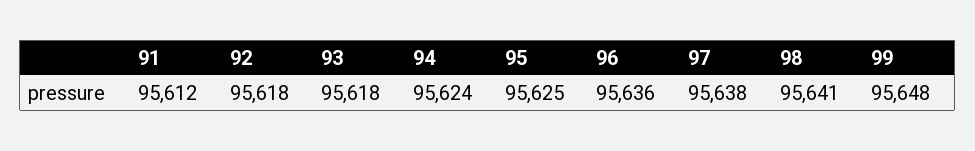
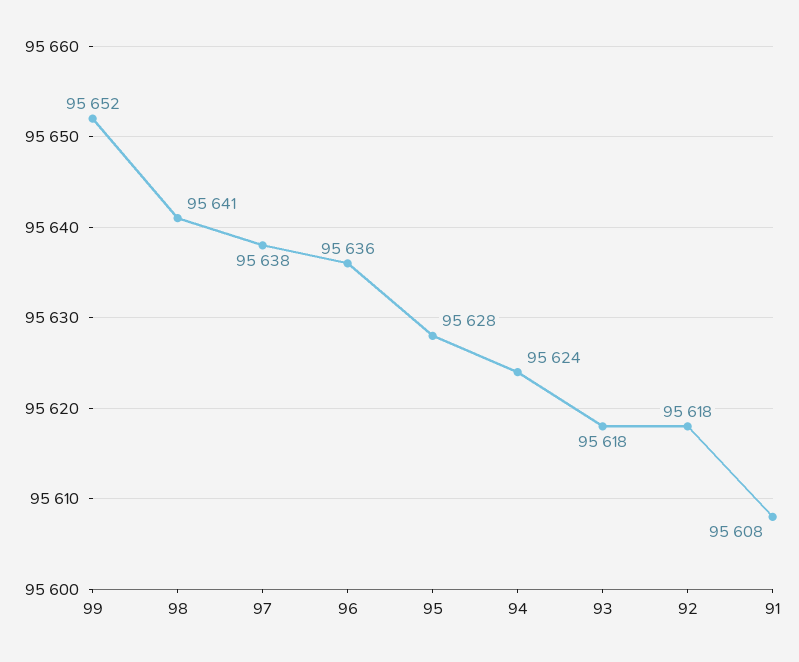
91: 95612 -> 95608
95: 95625 -> 95628
99: 95648 -> 95652

